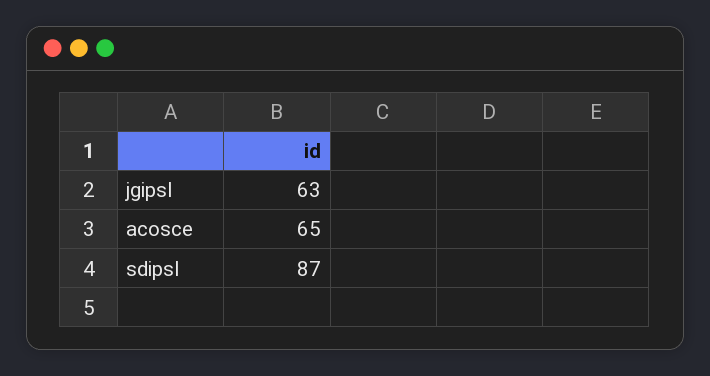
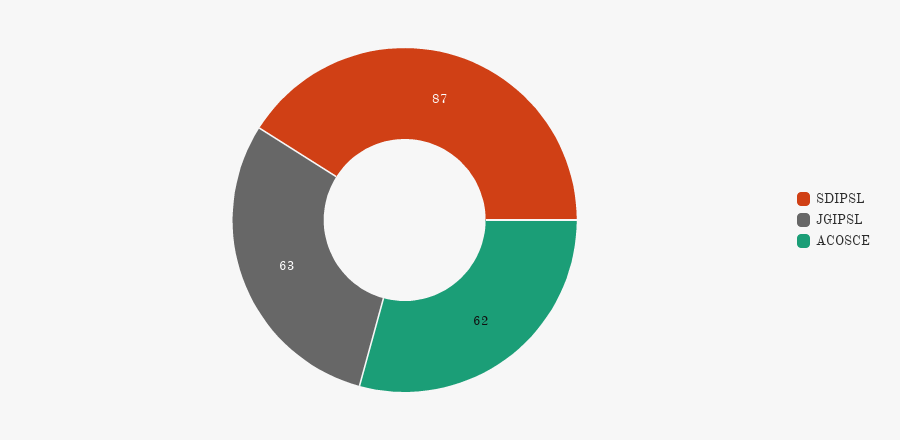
acosce: 65 -> 62

